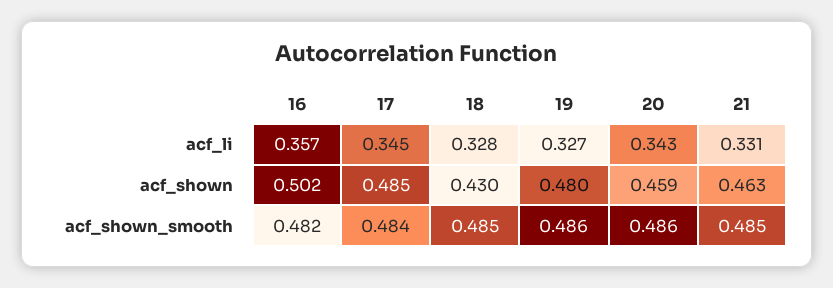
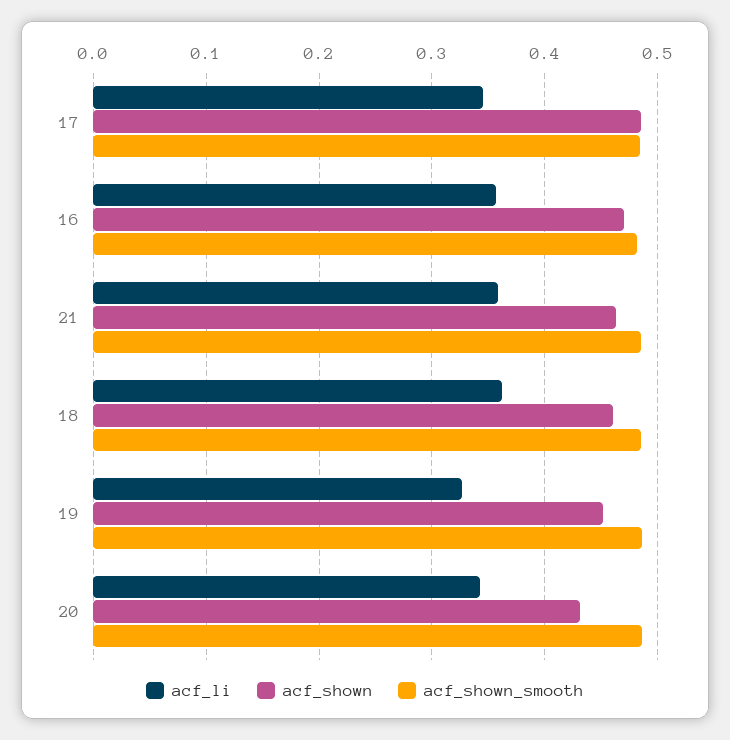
acf_li, 18: 0.328 -> 0.36
acf_li, 21: 0.331 -> 0.36
acf_shown, 16: 0.502 -> 0.47
acf_shown, 18: 0.43 -> 0.46
acf_shown, 19: 0.48 -> 0.45
acf_shown, 20: 0.459 -> 0.43

